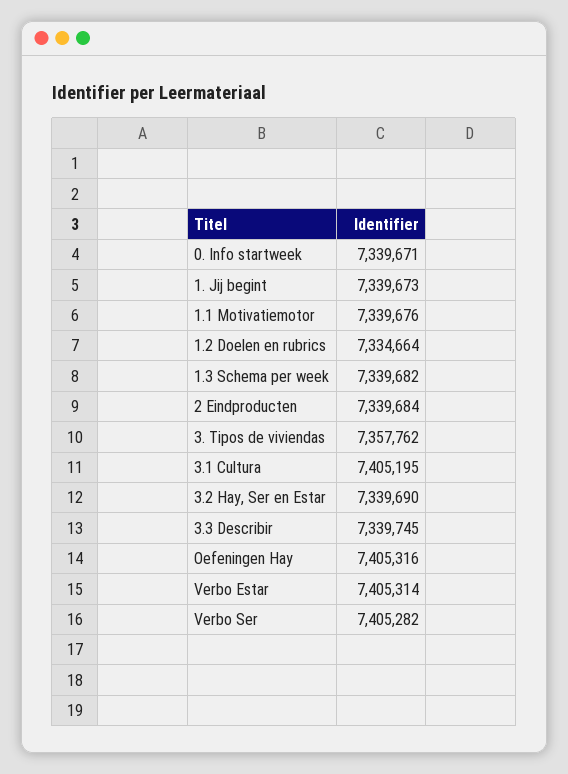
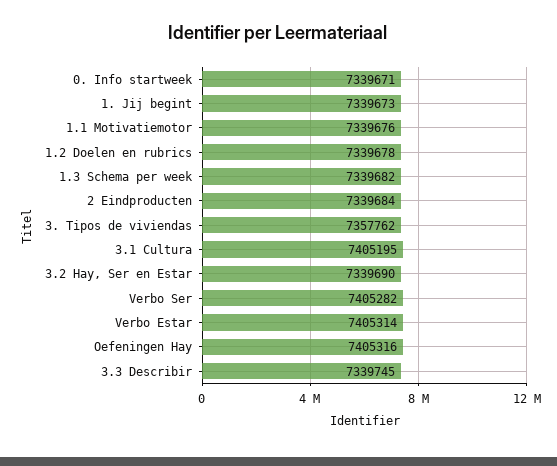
1.2 Doelen en rubrics: 7334664 -> 7339678

